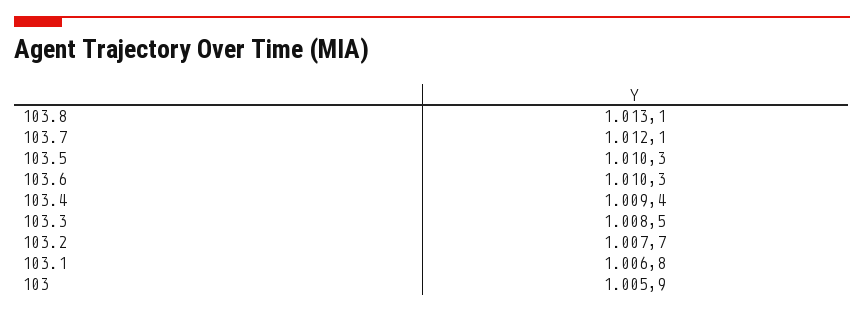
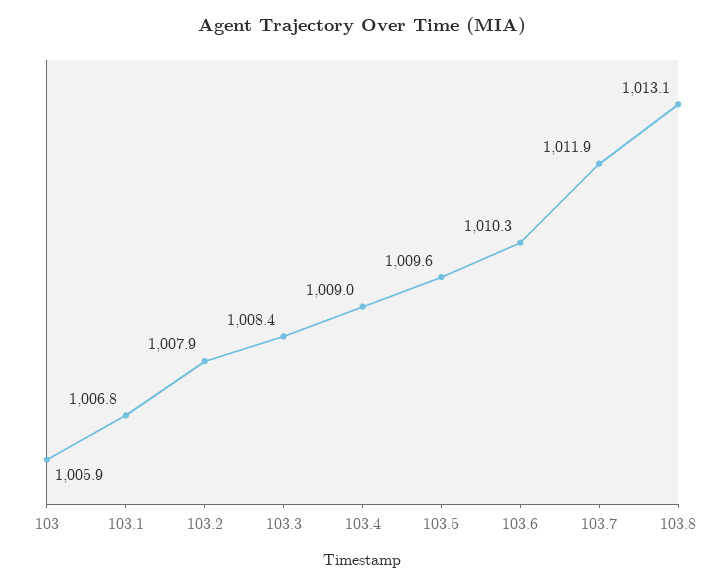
103.7: 1012.1 -> 1011.9
103.5: 1010.3 -> 1009.6
103.4: 1009.4 -> 1009
103.3: 1008.5 -> 1008.4
103.2: 1007.7 -> 1007.9

